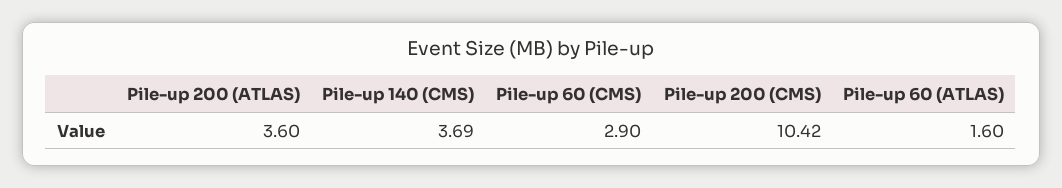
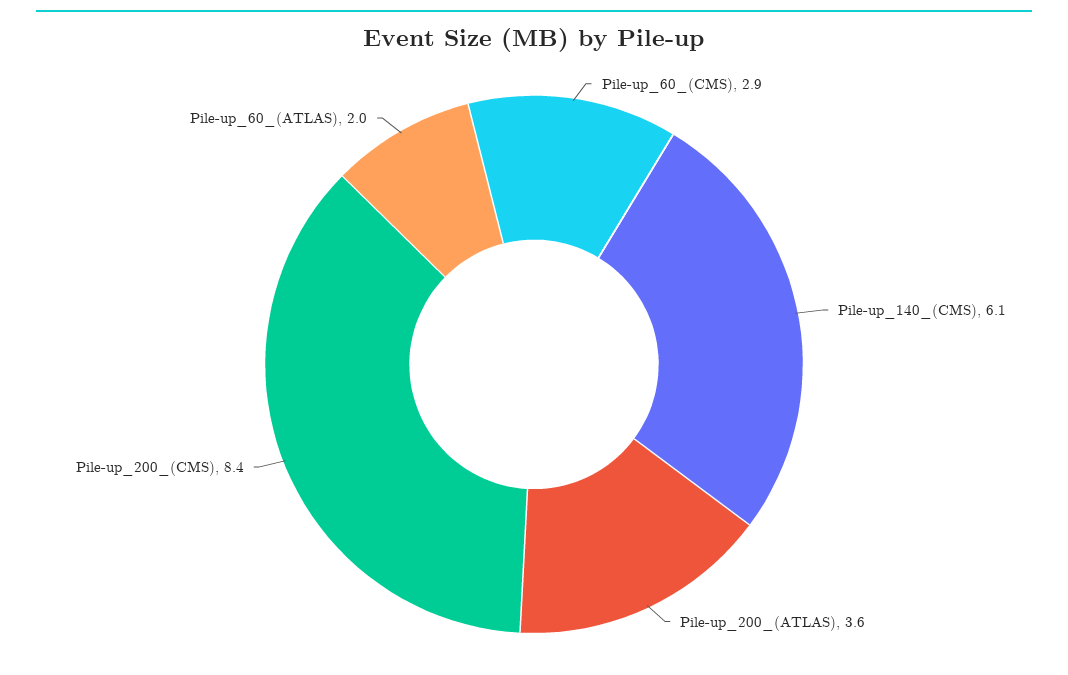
Pile-up 140 (CMS): 3.69 -> 6.1
Pile-up 200 (CMS): 10.42 -> 8.4
Pile-up 60 (ATLAS): 1.6 -> 2

